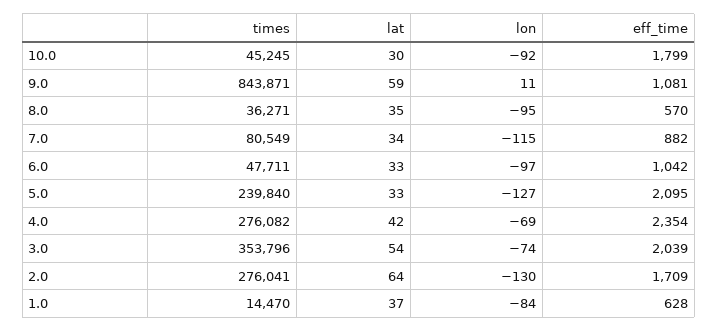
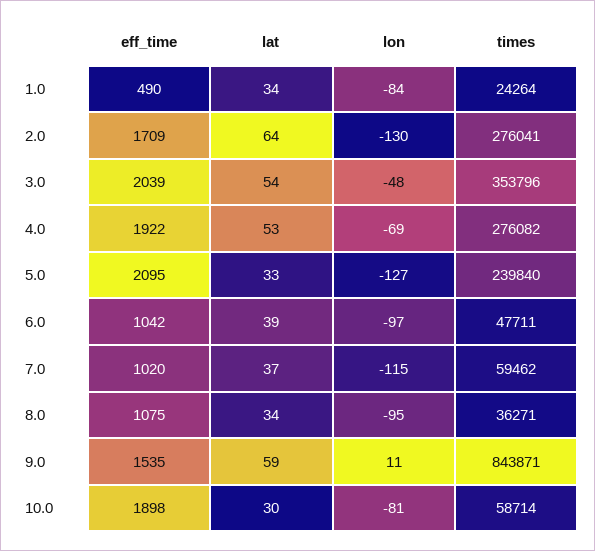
times, 10.0: 45245 -> 58714
lon, 10.0: -92 -> -81
eff_time, 10.0: 1799 -> 1898
eff_time, 9.0: 1081 -> 1535
lat, 8.0: 35 -> 34
eff_time, 8.0: 570 -> 1075
times, 7.0: 80549 -> 59462
lat, 7.0: 34 -> 37
eff_time, 7.0: 882 -> 1020
lat, 6.0: 33 -> 39
lat, 4.0: 42 -> 53
eff_time, 4.0: 2354 -> 1922
lon, 3.0: -74 -> -48
times, 1.0: 14470 -> 24264
lat, 1.0: 37 -> 34
eff_time, 1.0: 628 -> 490

